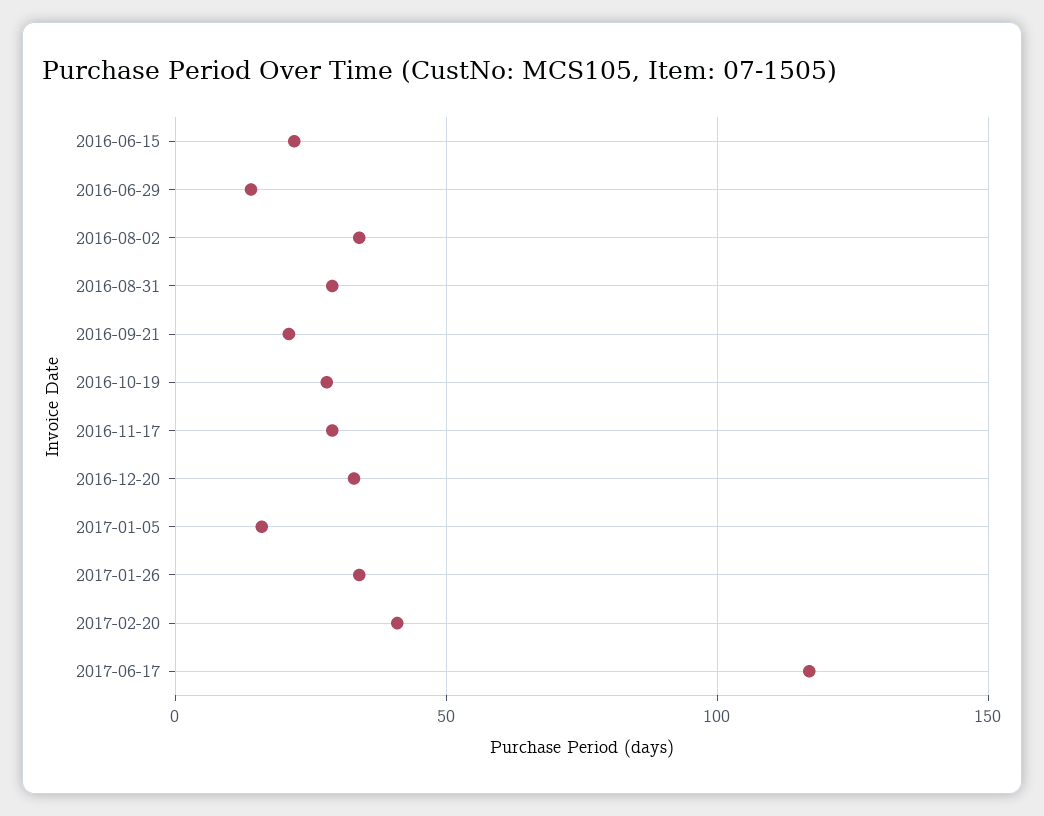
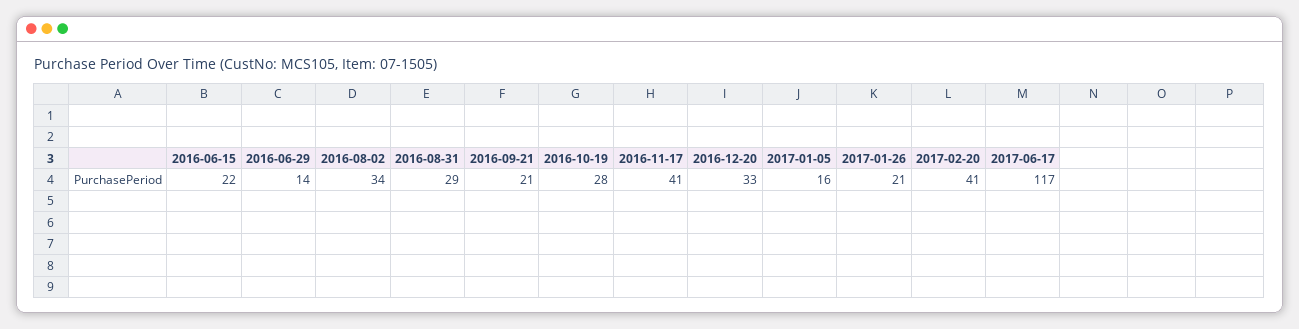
2016-11-17: 30 -> 41
2017-01-26: 35 -> 21

